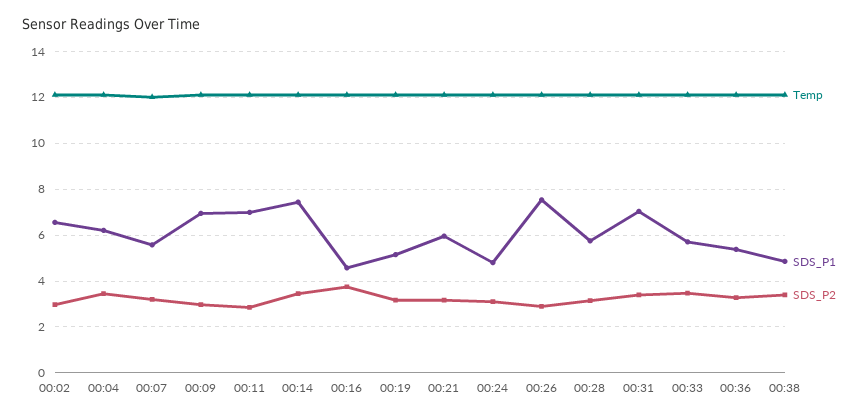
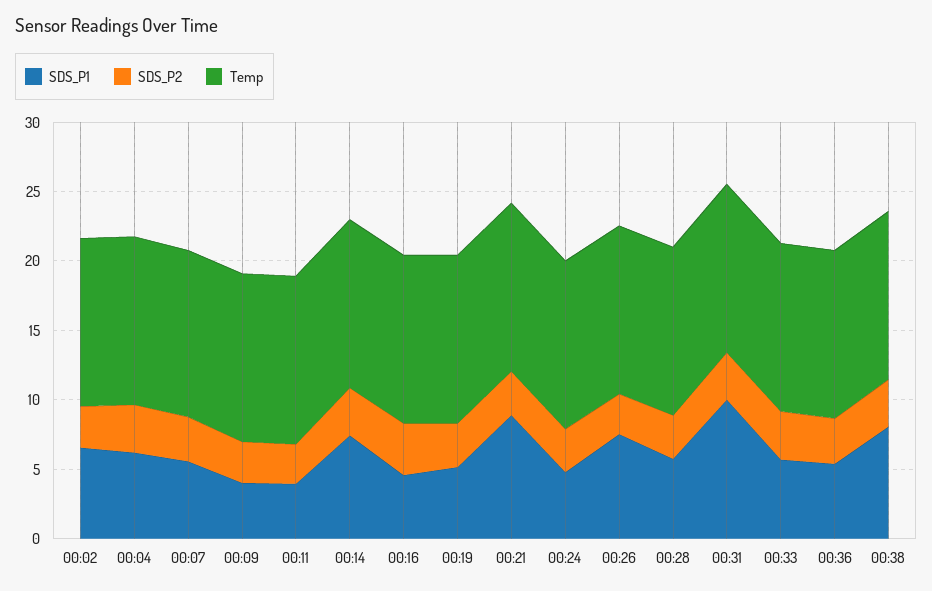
SDS_P1, 00:09: 7 -> 4
SDS_P1, 00:11: 7 -> 4
SDS_P1, 00:21: 6 -> 9
SDS_P1, 00:31: 7 -> 10
SDS_P1, 00:38: 5 -> 8

